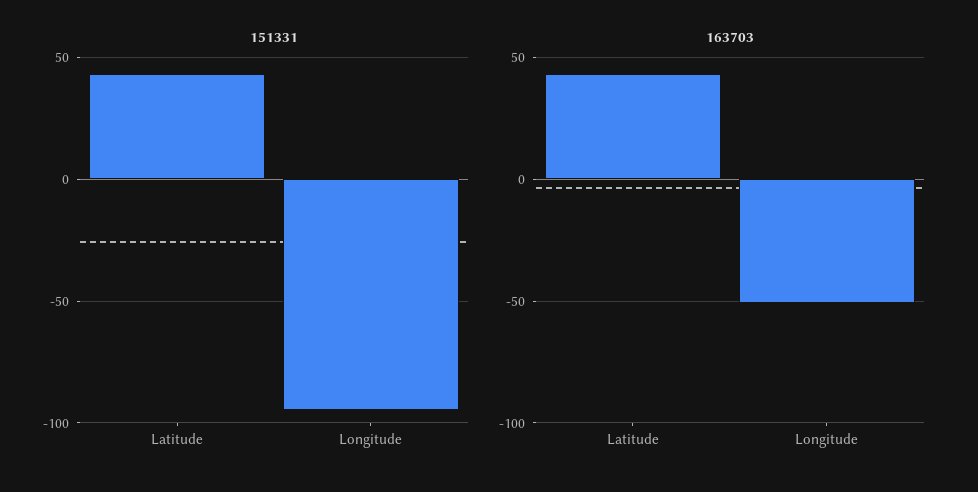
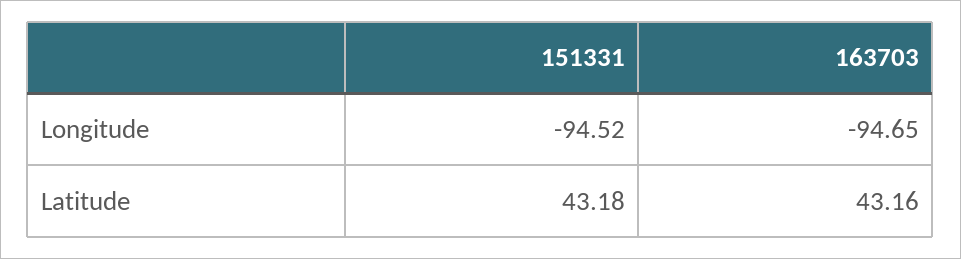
163703, Longitude: -50 -> -94.65

